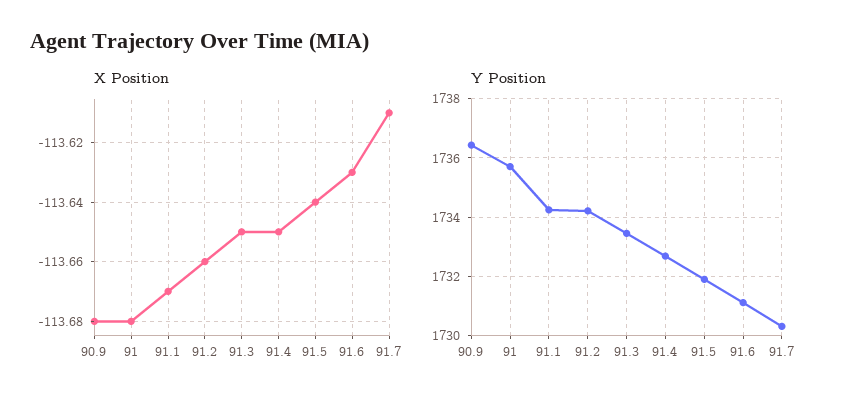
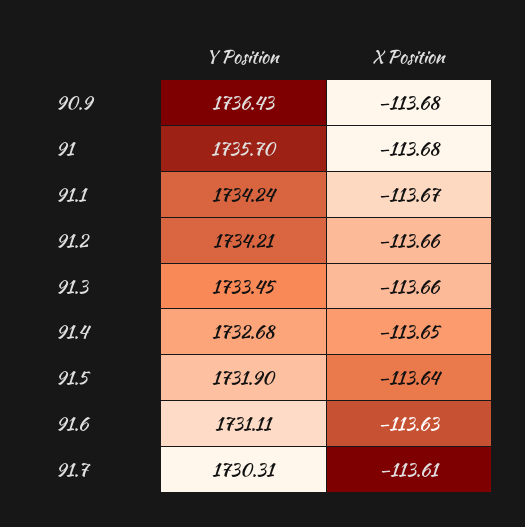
X Position, 91.3: -113.65 -> -113.66

